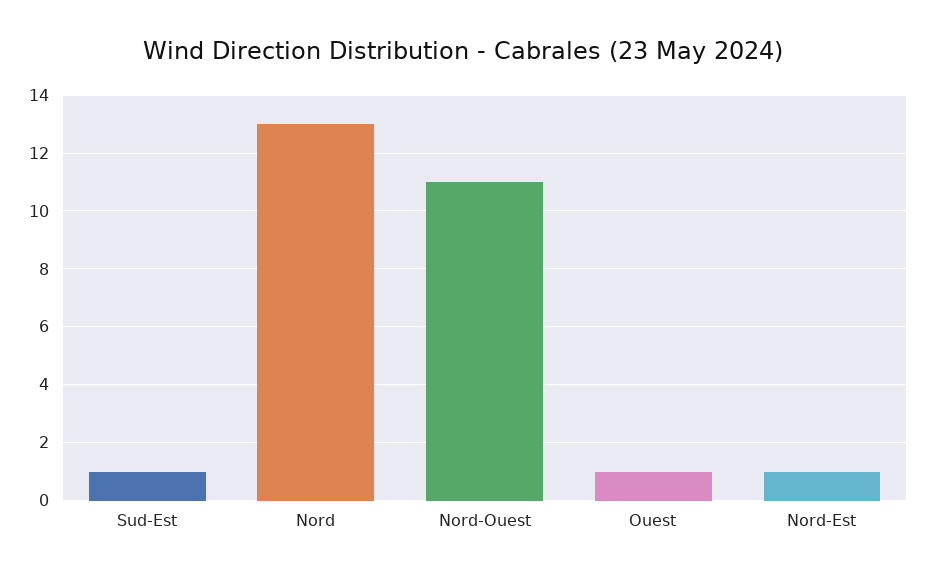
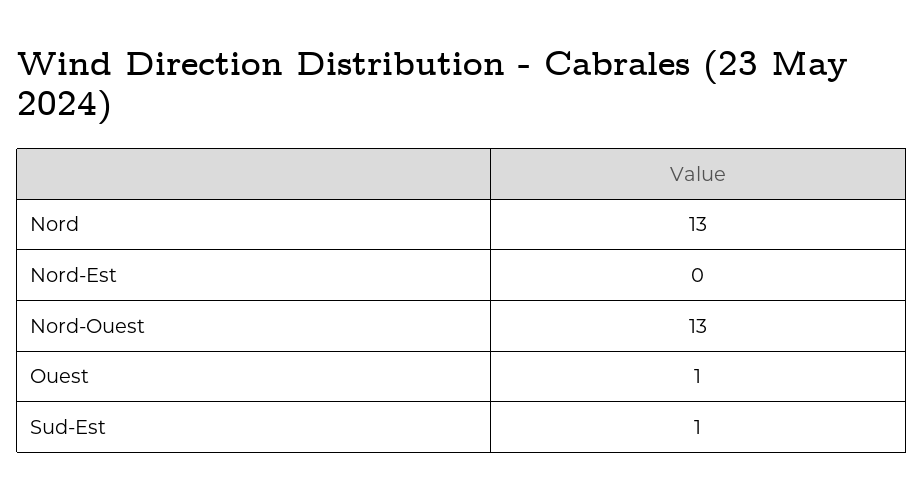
Nord-Ouest: 11 -> 13
Nord-Est: 1 -> 0

